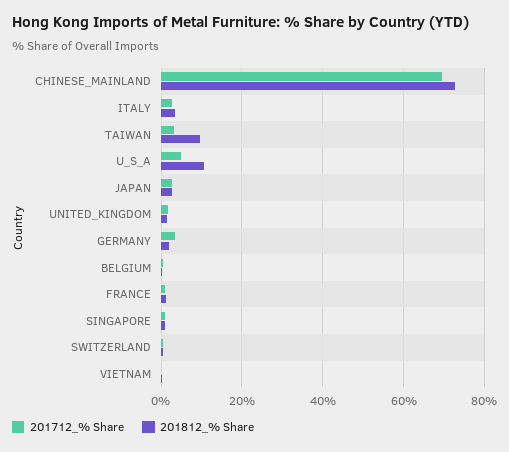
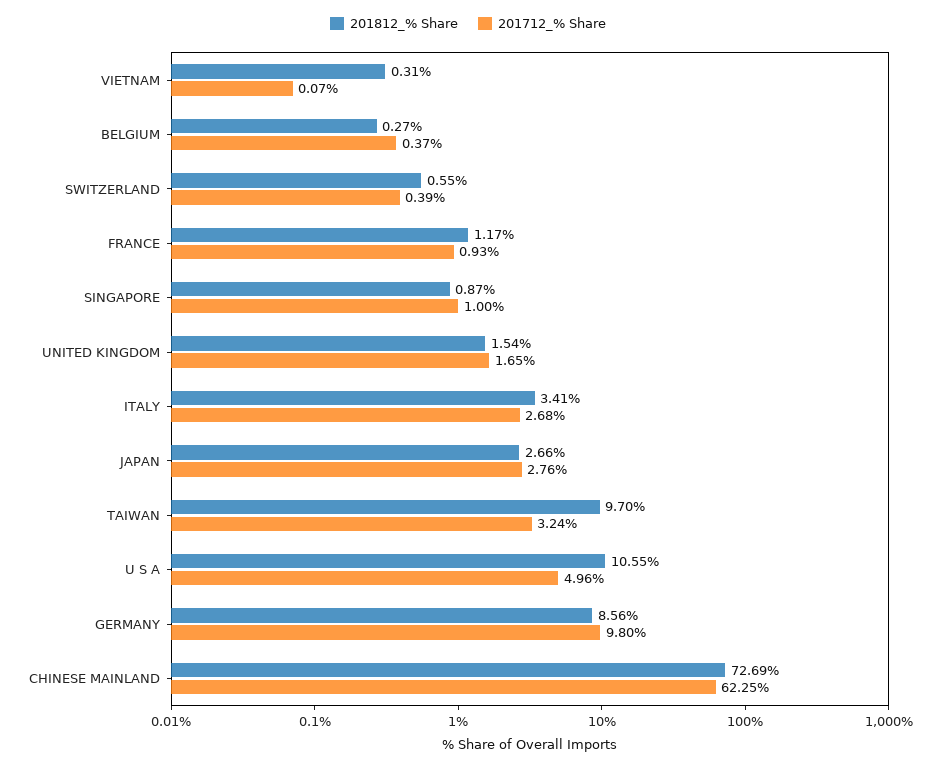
201712_% Share, CHINESE_MAINLAND: 70 -> 62.25
201712_% Share, GERMANY: 4 -> 9.8
201812_% Share, GERMANY: 2 -> 8.56

